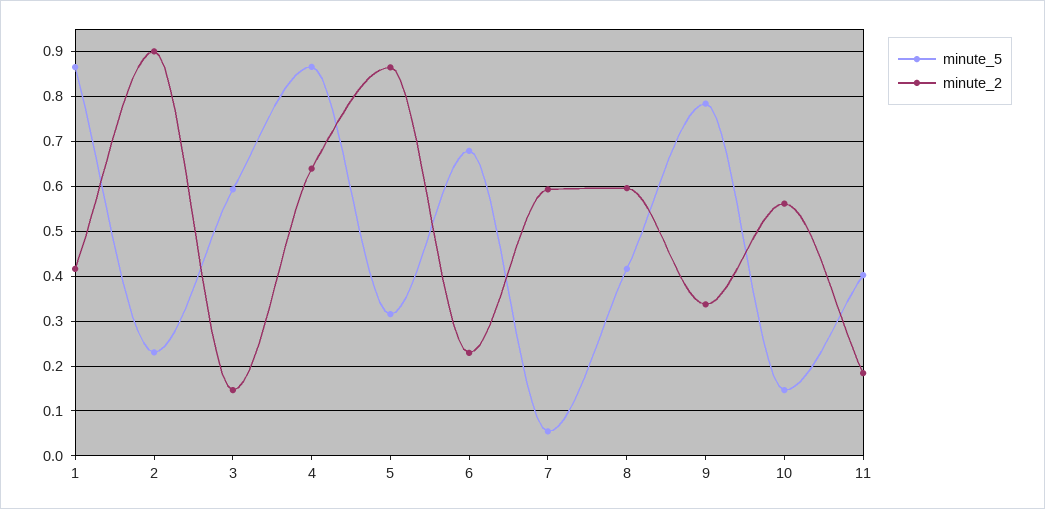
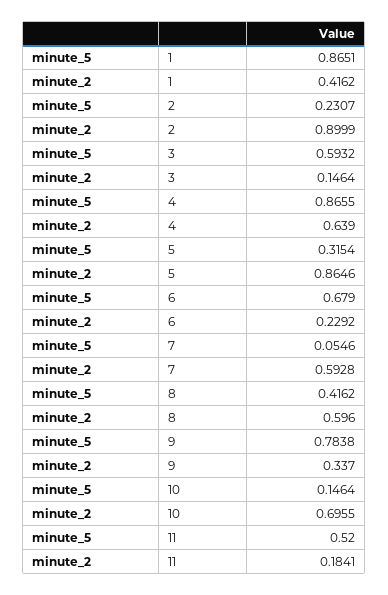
minute_2, 10: 0.56 -> 0.6955
minute_5, 11: 0.4 -> 0.52

